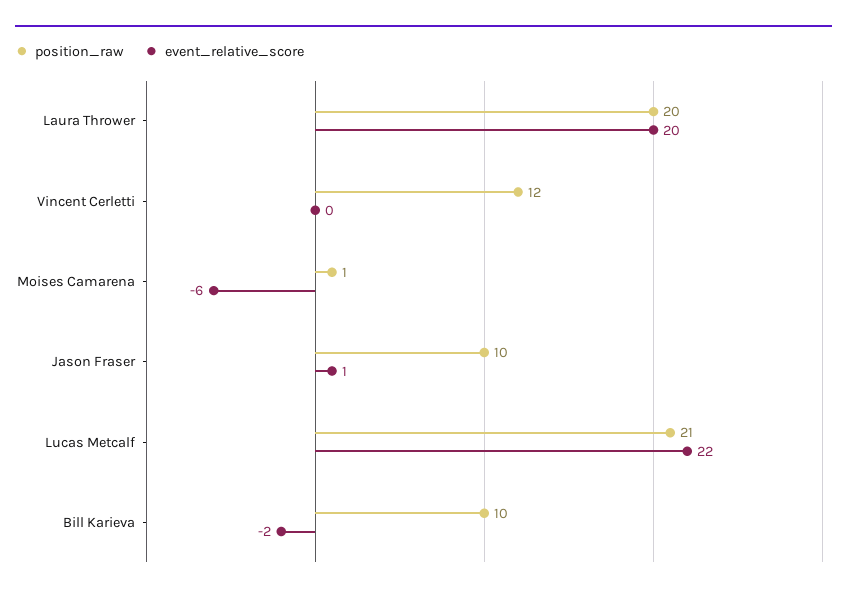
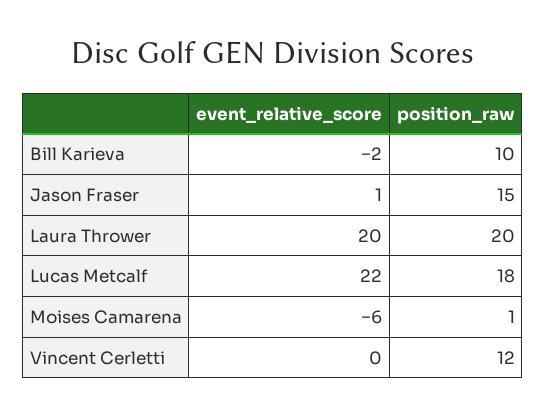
position_raw, Jason Fraser: 10 -> 15
position_raw, Lucas Metcalf: 21 -> 18

